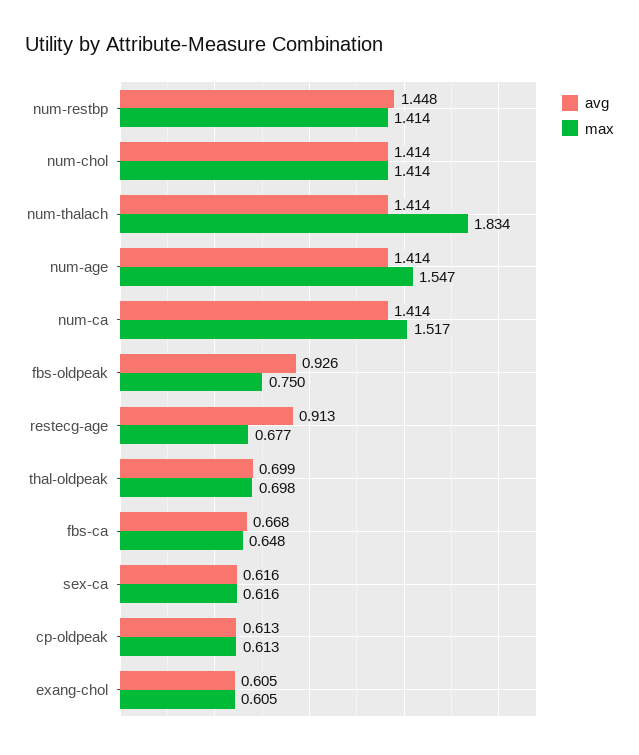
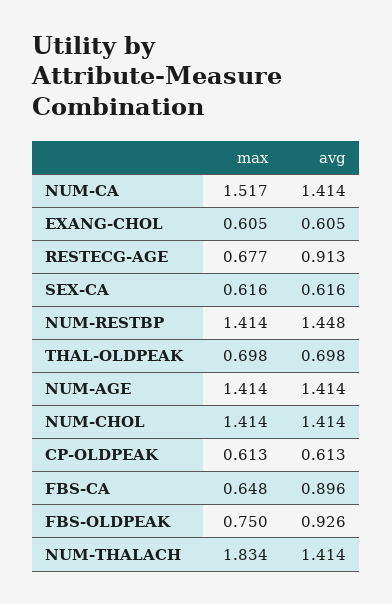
max, num-age: 1.547 -> 1.414
avg, thal-oldpeak: 0.699 -> 0.698
avg, fbs-ca: 0.668 -> 0.896

